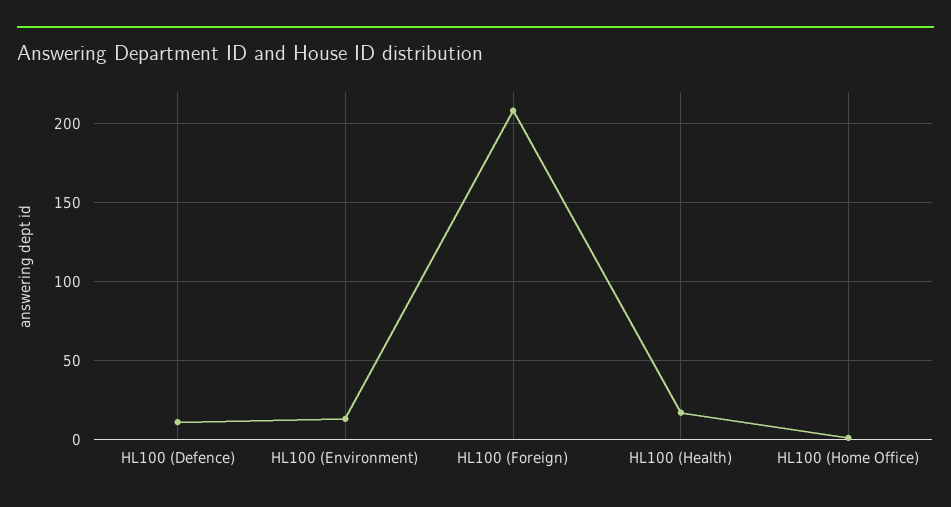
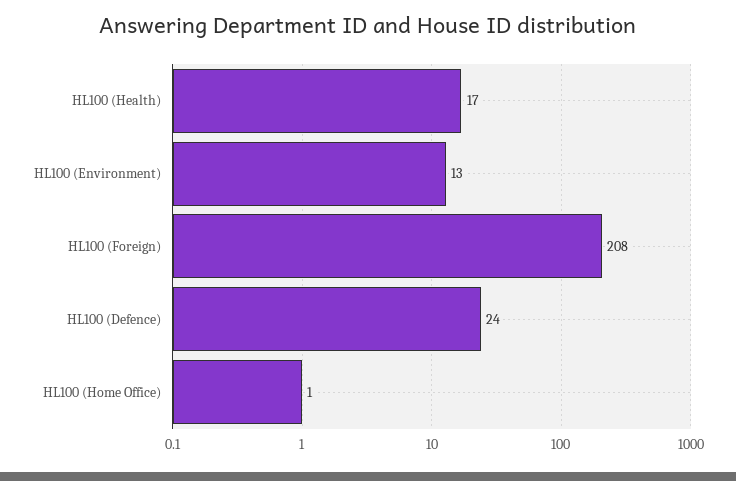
HL100 (Defence): 10 -> 24

